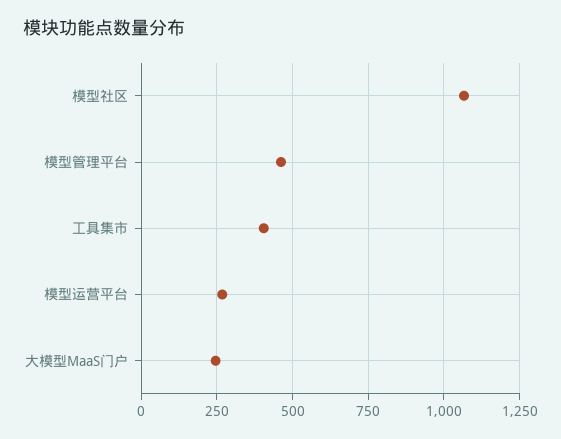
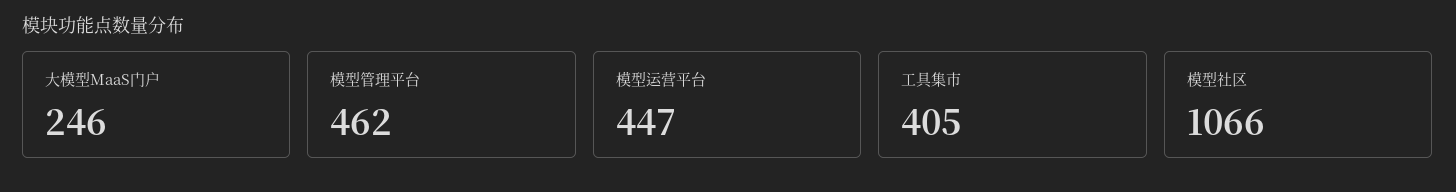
模型运营平台: 275 -> 447

